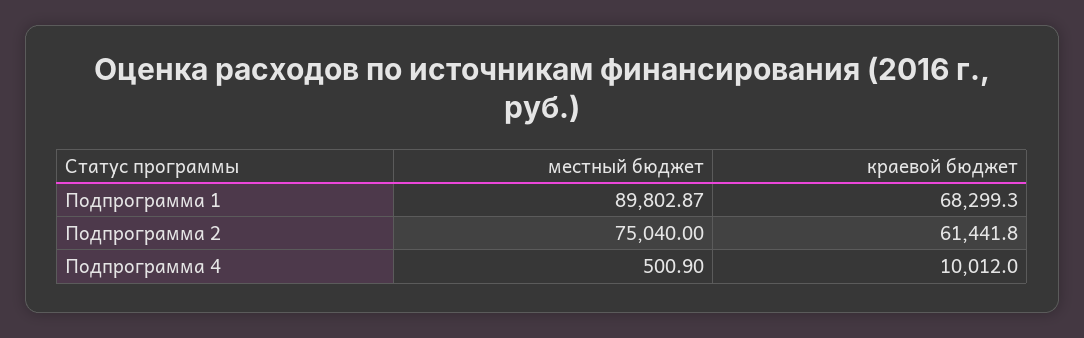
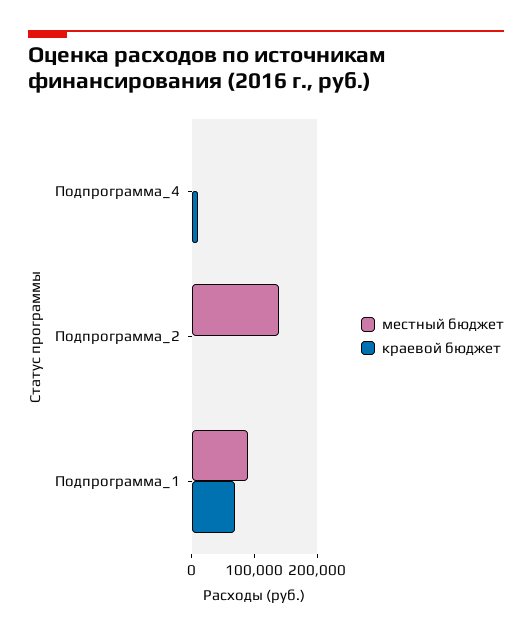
местный бюджет, Подпрограмма 2: 75040 -> 140000
краевой бюджет, Подпрограмма 2: 61441.8 -> 0

